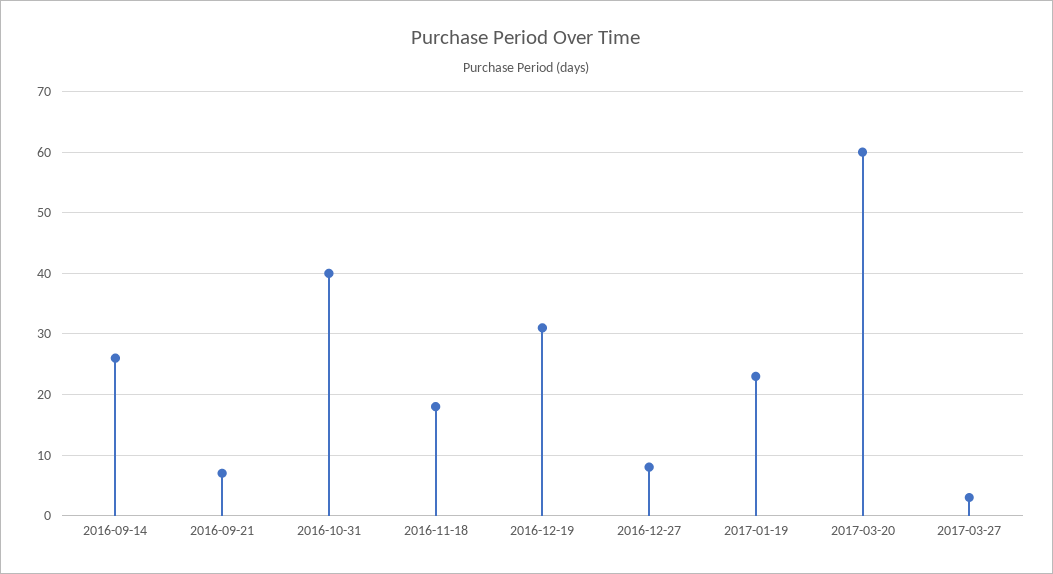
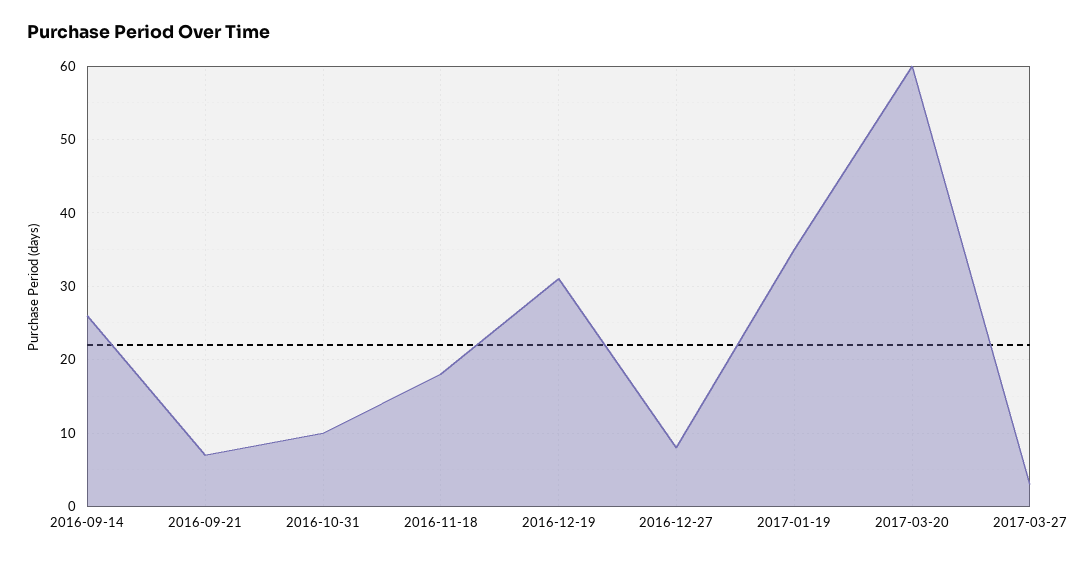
2016-10-31: 40 -> 10
2017-01-19: 23 -> 35

